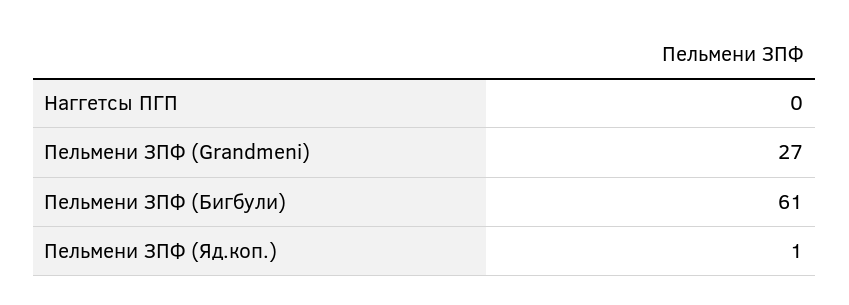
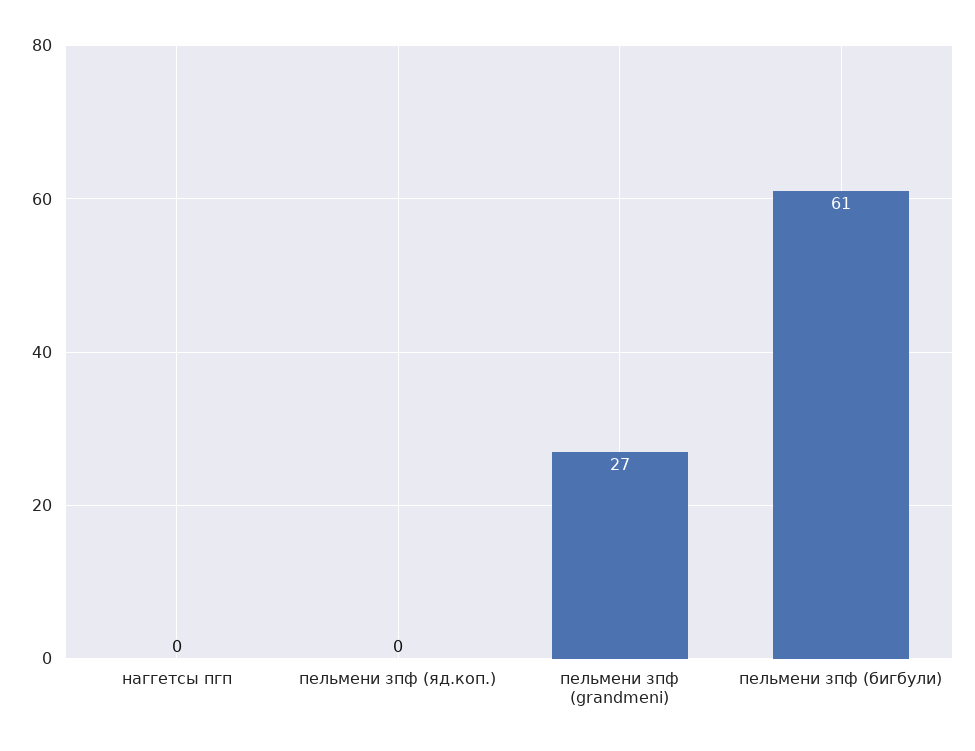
Пельмени ЗПФ (Яд.коп.): 1 -> 0

